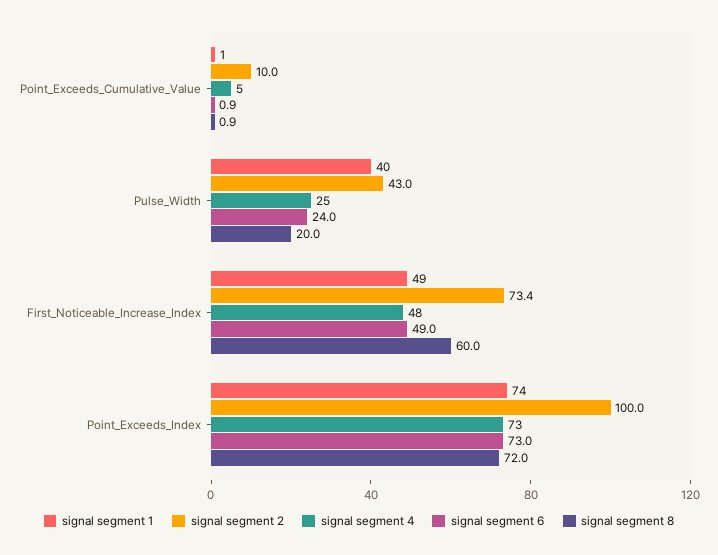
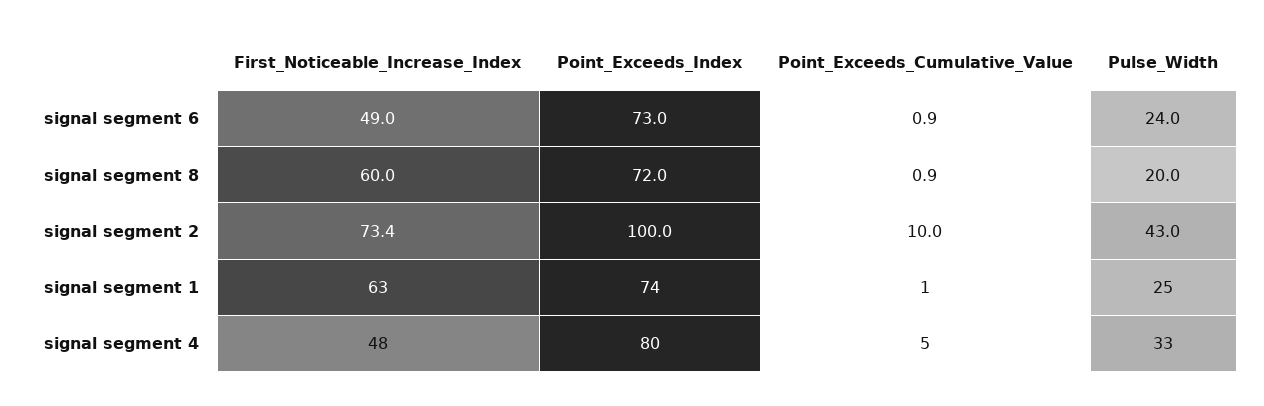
signal segment 1, Pulse_Width: 40 -> 25
signal segment 4, Pulse_Width: 25 -> 33
signal segment 1, First_Noticeable_Increase_Index: 49 -> 63
signal segment 4, Point_Exceeds_Index: 73 -> 80

